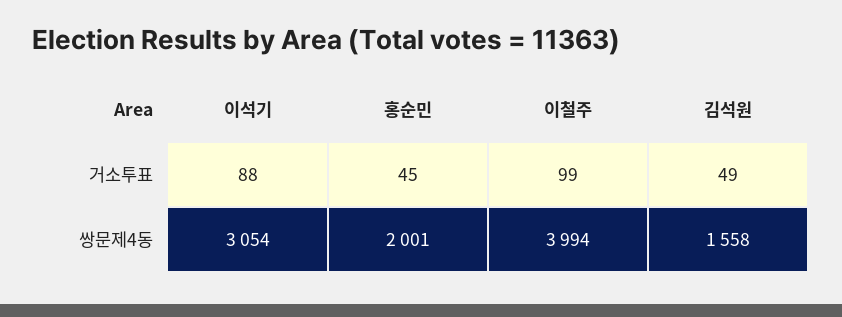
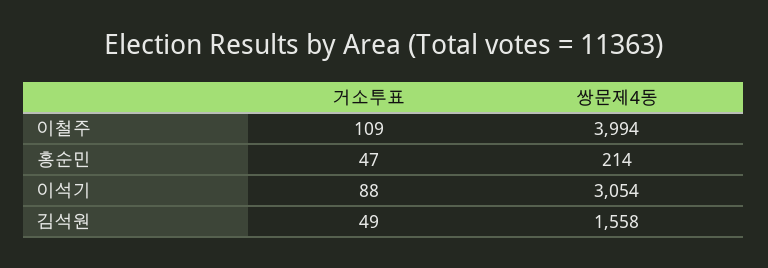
홍순민, 거소투표: 45 -> 47
이철주, 거소투표: 99 -> 109
홍순민, 쌍문제4동: 2001 -> 214

